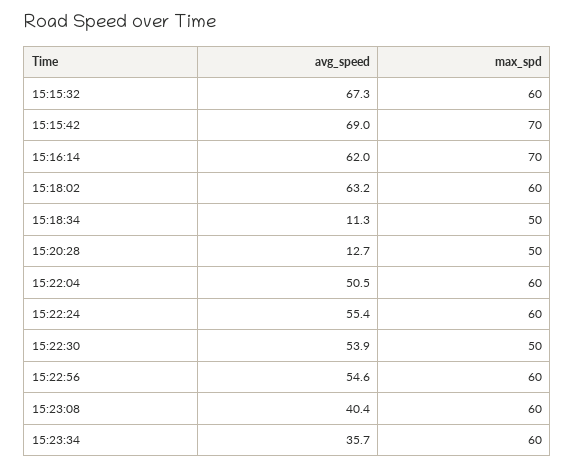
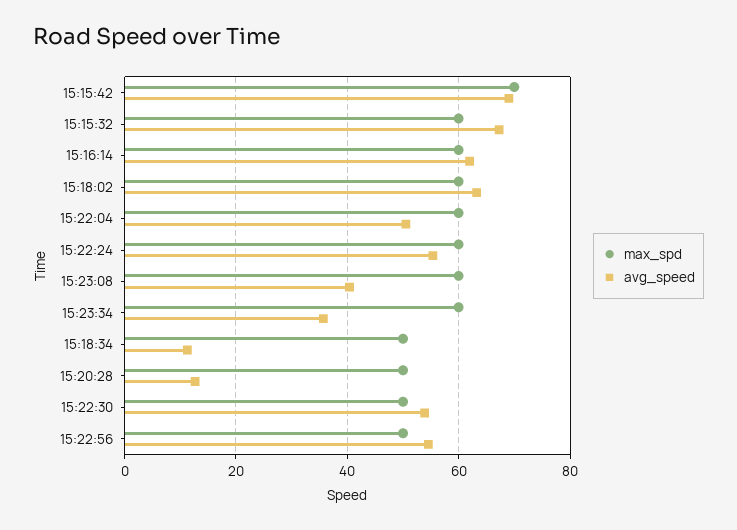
max_spd, 15:16:14: 70 -> 60
max_spd, 15:22:56: 60 -> 50

